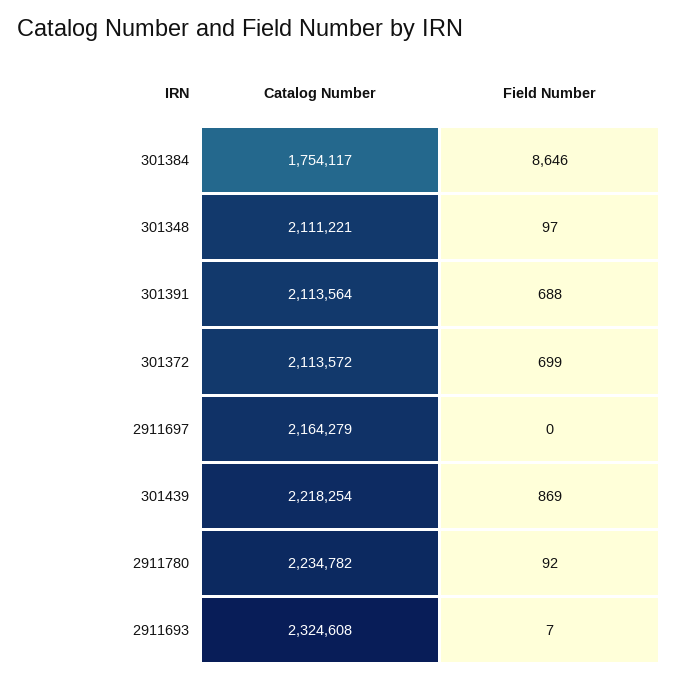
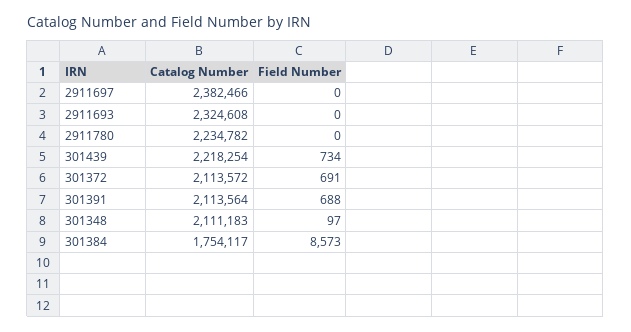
Field Number, 301384: 8646 -> 8573
Catalog Number, 301348: 2111221 -> 2111183
Field Number, 301372: 699 -> 691
Catalog Number, 2911697: 2164279 -> 2382466
Field Number, 301439: 869 -> 734
Field Number, 2911780: 92 -> 0
Field Number, 2911693: 7 -> 0

